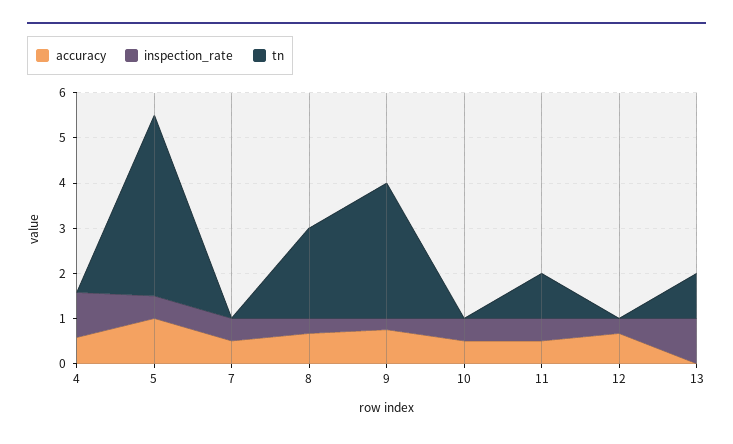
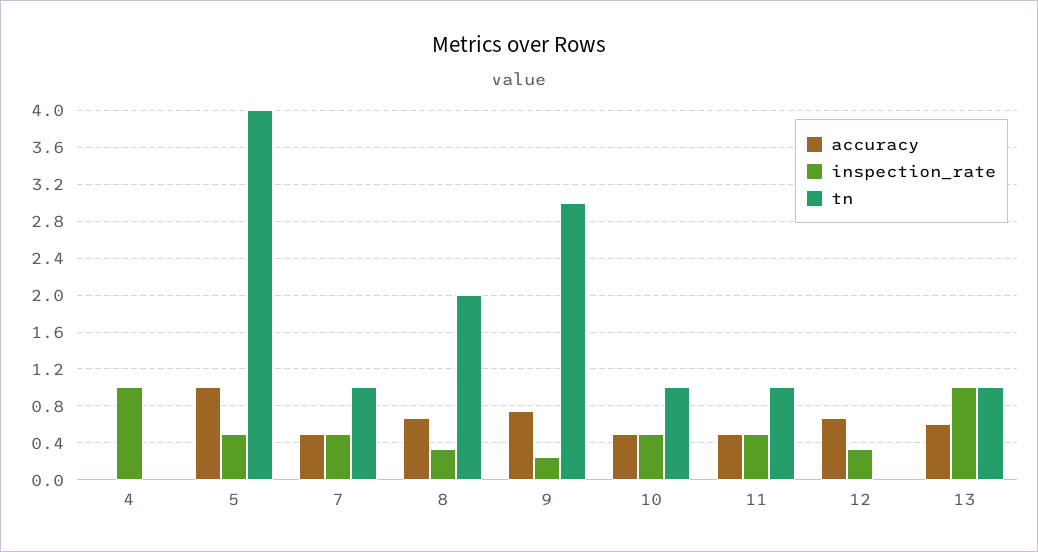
accuracy, 4: 0.6 -> 0
tn, 7: 0 -> 1
tn, 10: 0 -> 1
accuracy, 13: 0 -> 0.6

